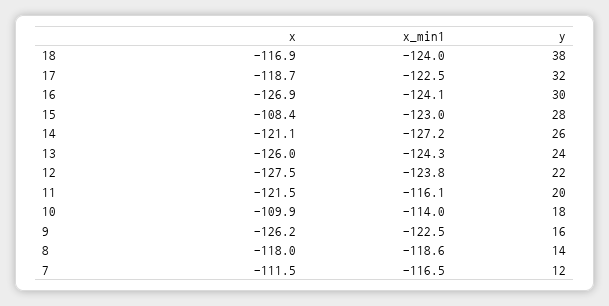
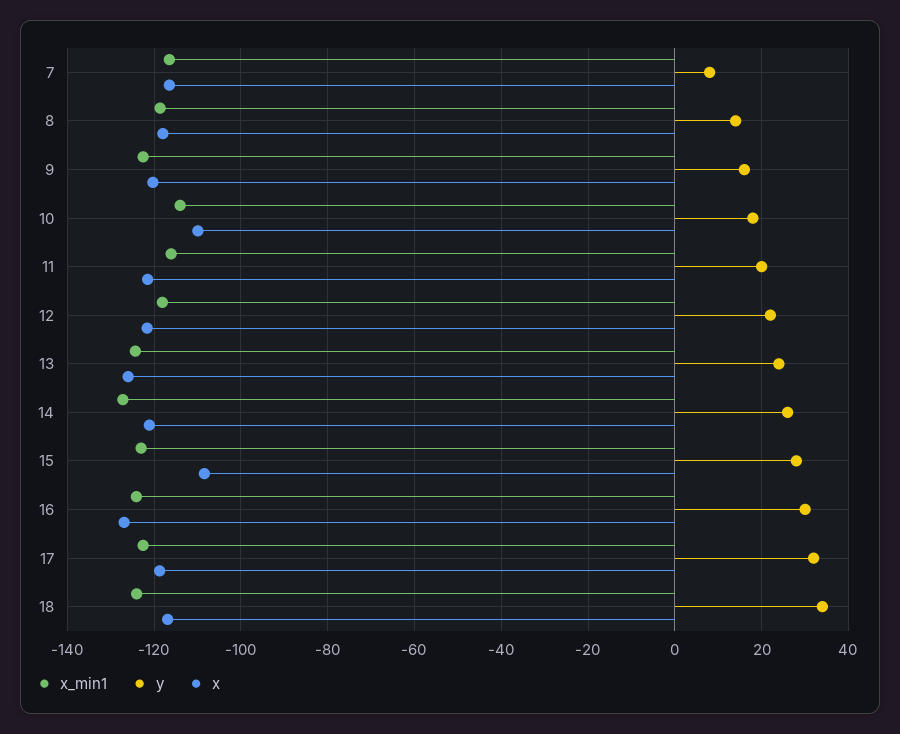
y, 18: 38 -> 34
x, 12: -127.5 -> -122
x_min1, 12: -123.8 -> -118
x, 9: -126.2 -> -120
x, 7: -111.5 -> -116
y, 7: 12 -> 8

